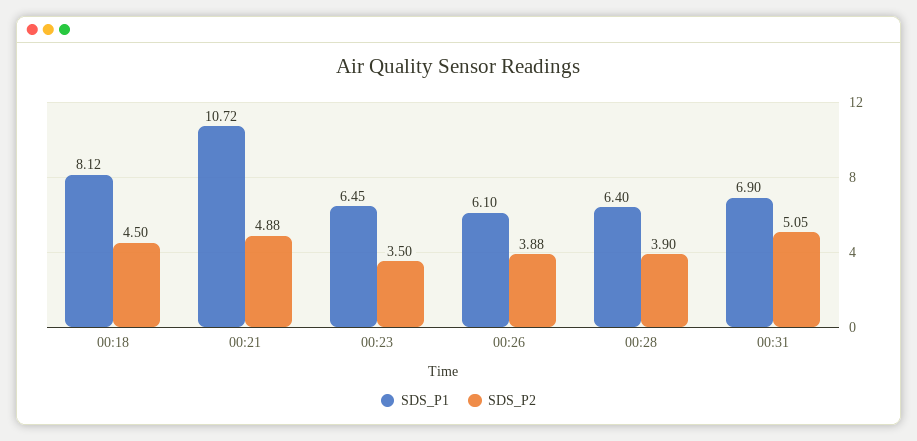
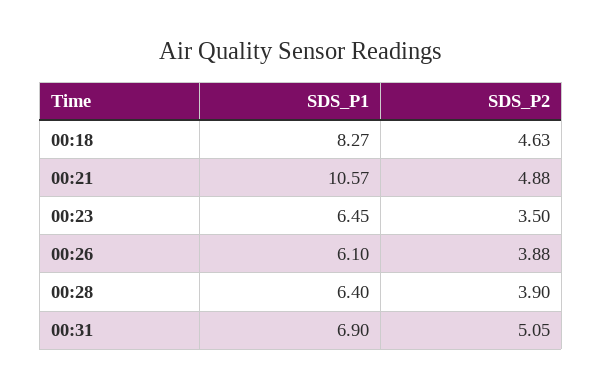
SDS_P1, 00:18: 8.12 -> 8.27
SDS_P2, 00:18: 4.5 -> 4.63
SDS_P1, 00:21: 10.72 -> 10.57

